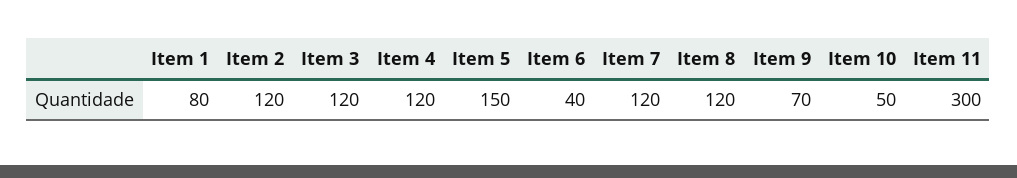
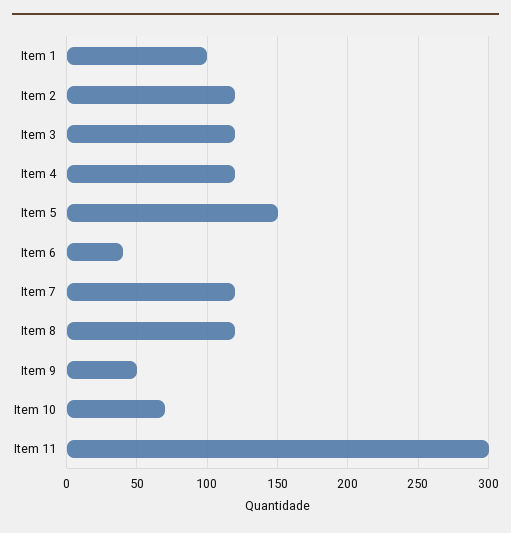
Item 1: 80 -> 100
Item 9: 70 -> 50
Item 10: 50 -> 70

